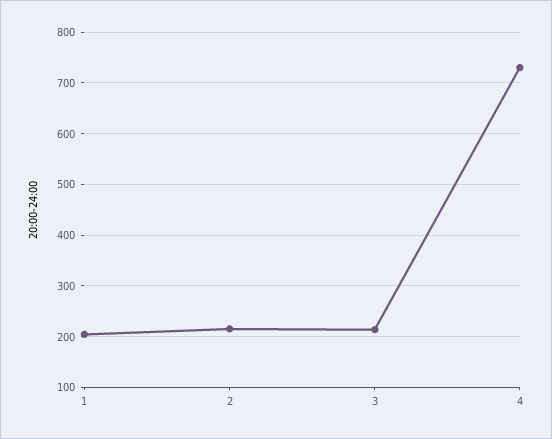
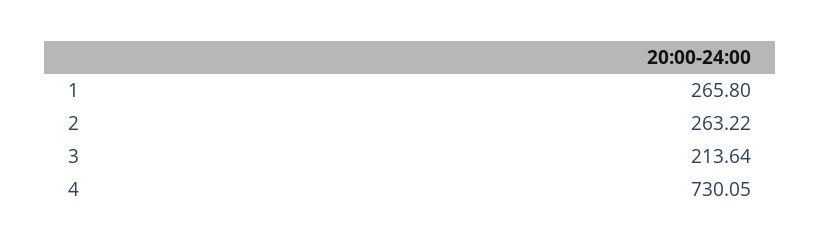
1: 200 -> 265.8
2: 220 -> 263.22

